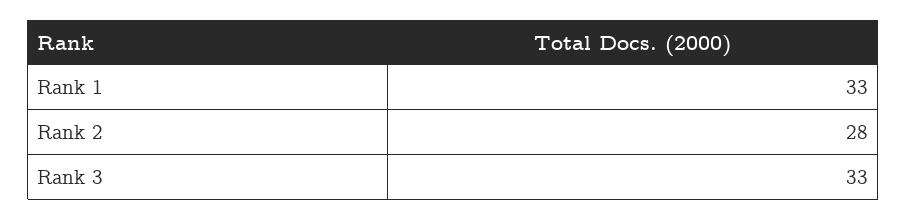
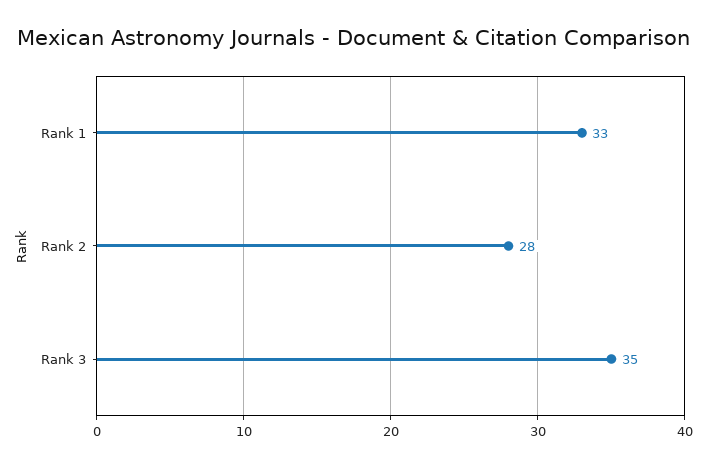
Rank 3: 33 -> 35

